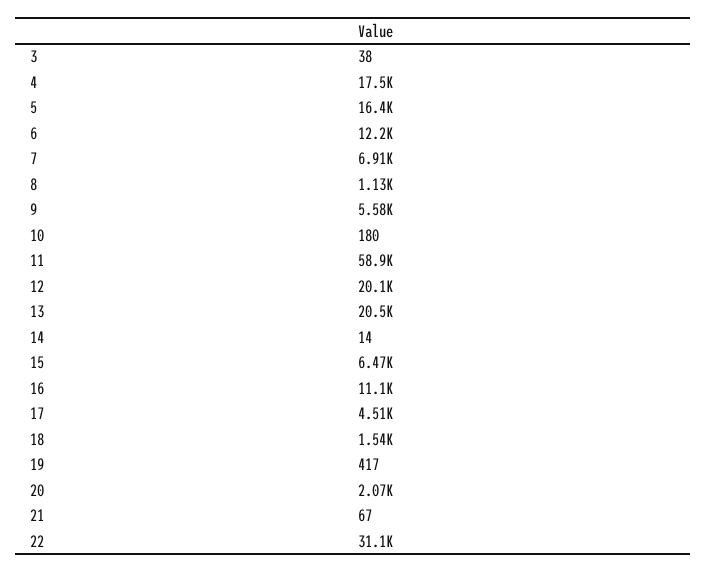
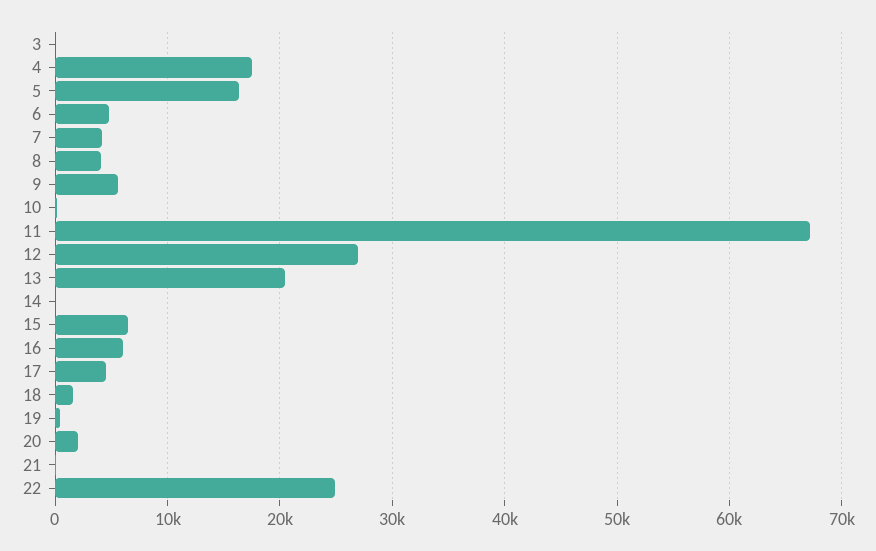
6: 12200 -> 5000
7: 6910 -> 4000
8: 1130 -> 4000
11: 58900 -> 67000
12: 20100 -> 27000
16: 11100 -> 6000
22: 31100 -> 25000

